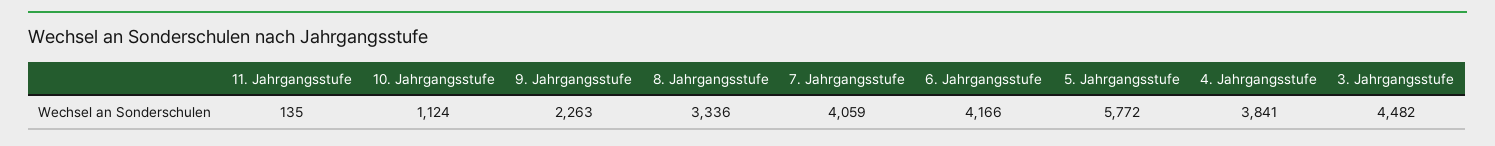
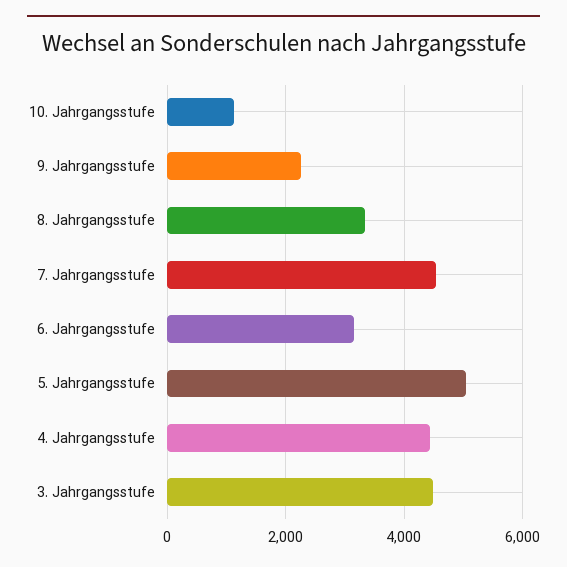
11. Jahrgangsstufe: 135 -> none
7. Jahrgangsstufe: 4059 -> 4600
6. Jahrgangsstufe: 4166 -> 3200
5. Jahrgangsstufe: 5772 -> 5000
4. Jahrgangsstufe: 3841 -> 4400

